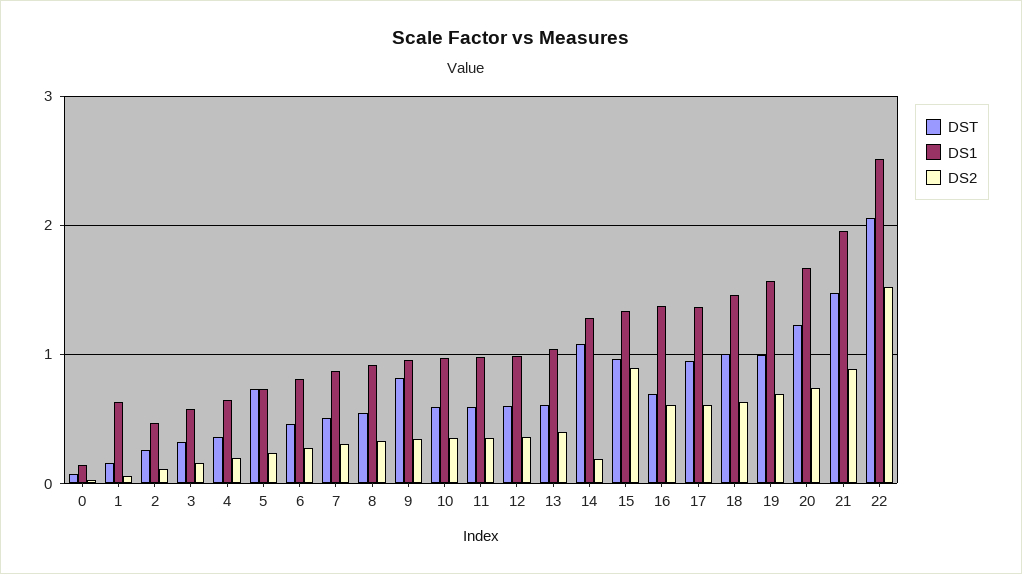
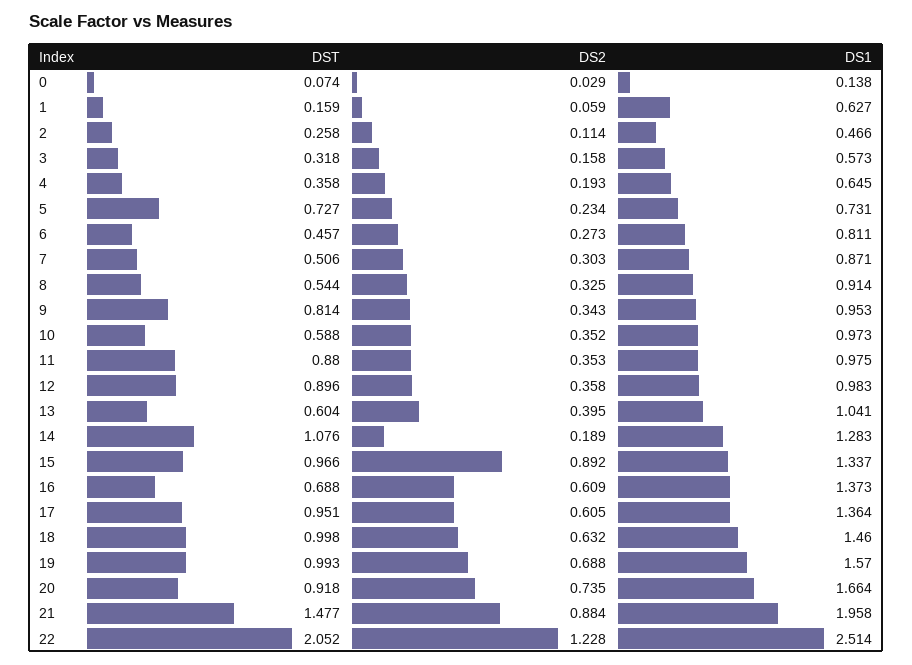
DST, 11: 0.6 -> 0.88
DST, 12: 0.6 -> 0.896
DST, 20: 1.2 -> 0.918
DS2, 22: 1.5 -> 1.228

